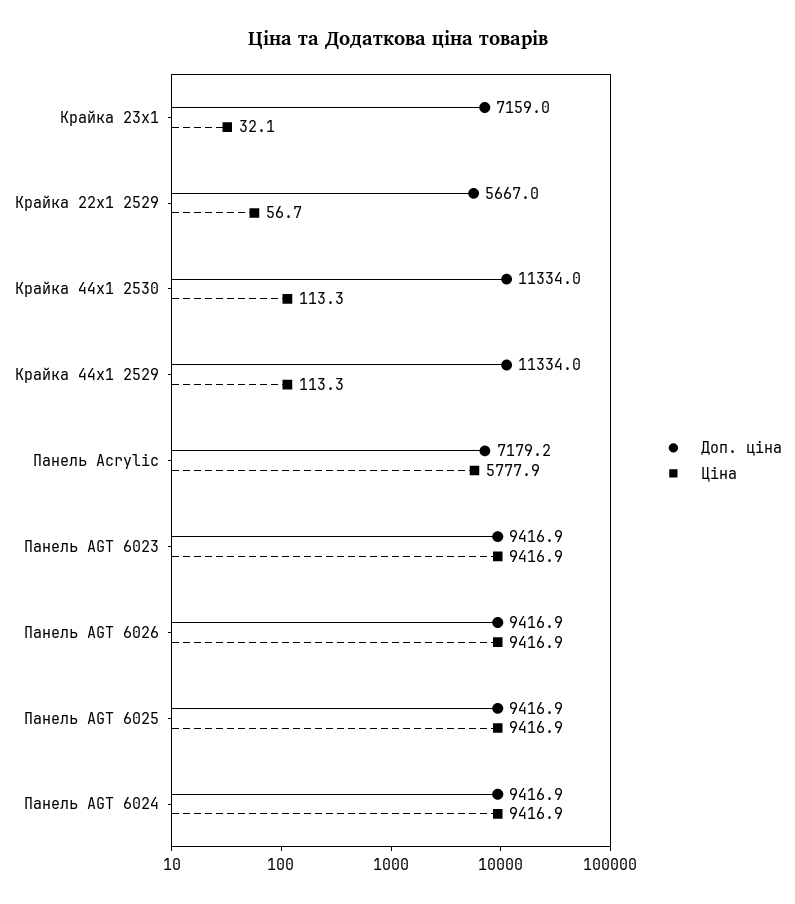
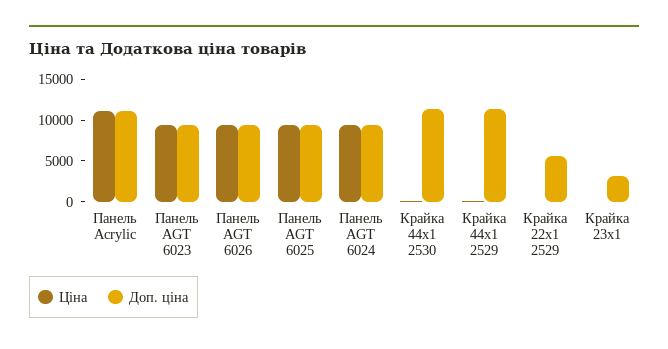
Доп. ціна, Крайка 23x1: 7159 -> 3000
Доп. ціна, Панель Acrylic: 7179.2 -> 11000
Ціна, Панель Acrylic: 5777.9 -> 11000

